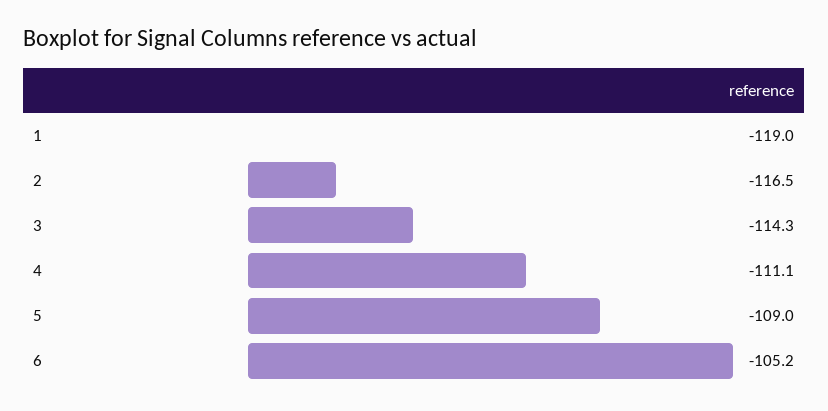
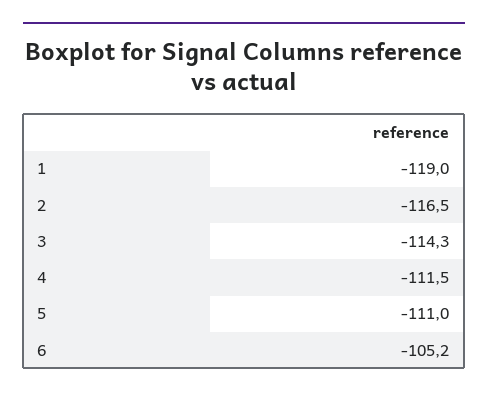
4: -111.1 -> -111.5
5: -109 -> -111

